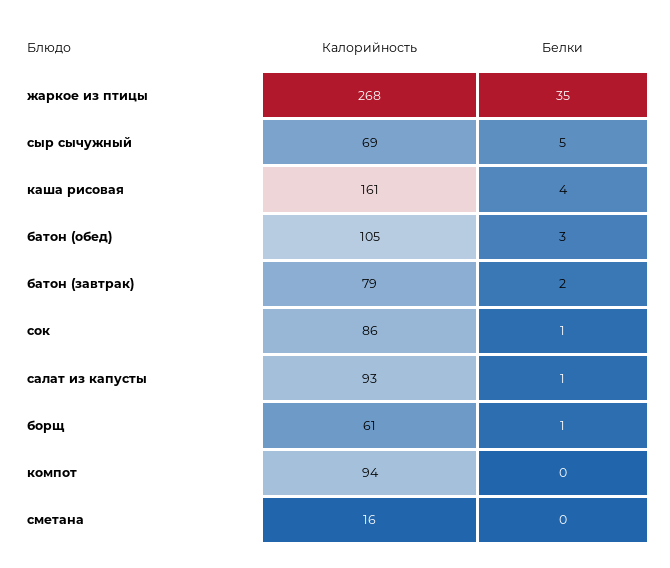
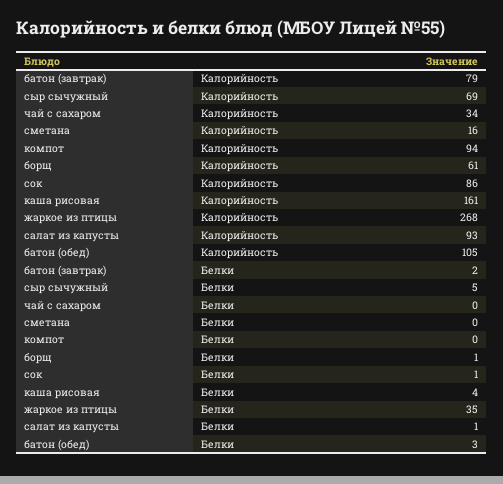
Калорийность, чай с сахаром: none -> 34
Белки, чай с сахаром: none -> 0

